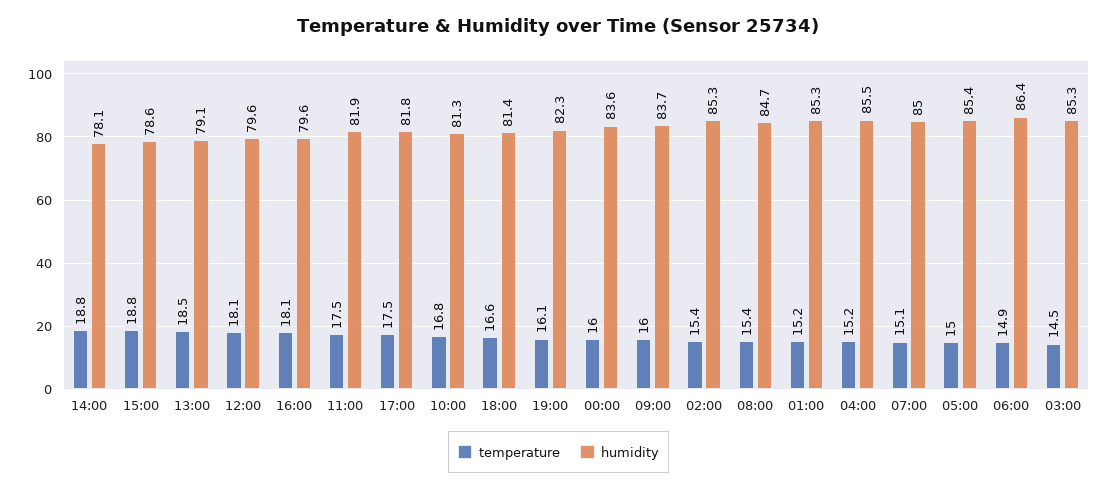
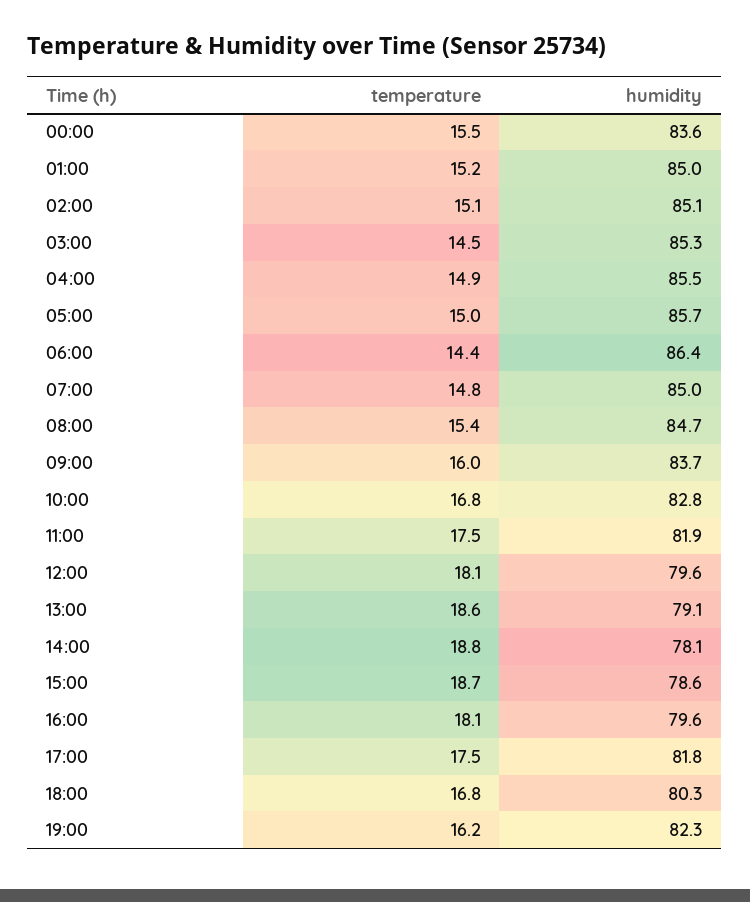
temperature, 15:00: 18.8 -> 18.7
temperature, 13:00: 18.5 -> 18.6
humidity, 10:00: 81.3 -> 82.8
temperature, 18:00: 16.6 -> 16.8
humidity, 18:00: 81.4 -> 80.3
temperature, 19:00: 16.1 -> 16.2
temperature, 00:00: 16 -> 15.5
temperature, 02:00: 15.4 -> 15.1
humidity, 02:00: 85.3 -> 85.1
humidity, 01:00: 85.3 -> 85
temperature, 04:00: 15.2 -> 14.9
temperature, 07:00: 15.1 -> 14.8
humidity, 05:00: 85.4 -> 85.7
temperature, 06:00: 14.9 -> 14.4

